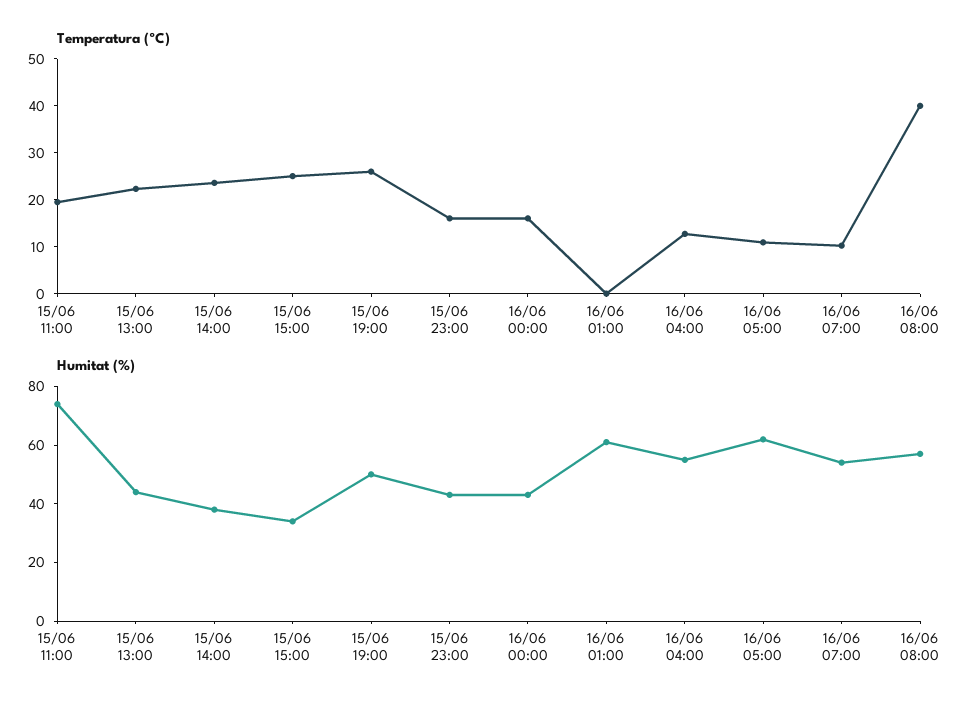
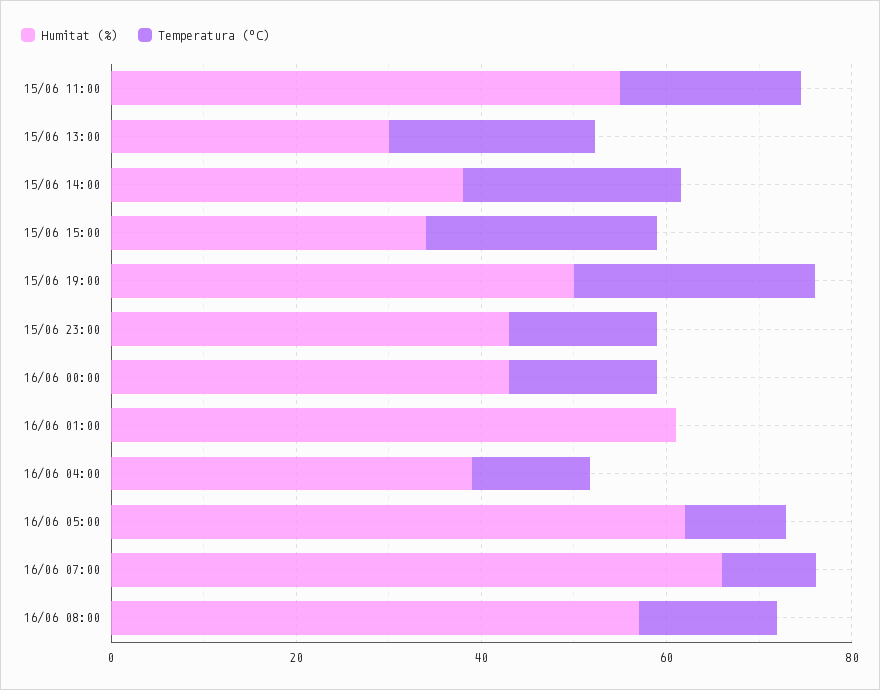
Temperatura (ºC), 16/06 08:00: 40 -> 15
Humitat (%), 15/06 11:00: 75 -> 55
Humitat (%), 15/06 13:00: 45 -> 30
Humitat (%), 16/06 04:00: 55 -> 40
Humitat (%), 16/06 07:00: 55 -> 65

